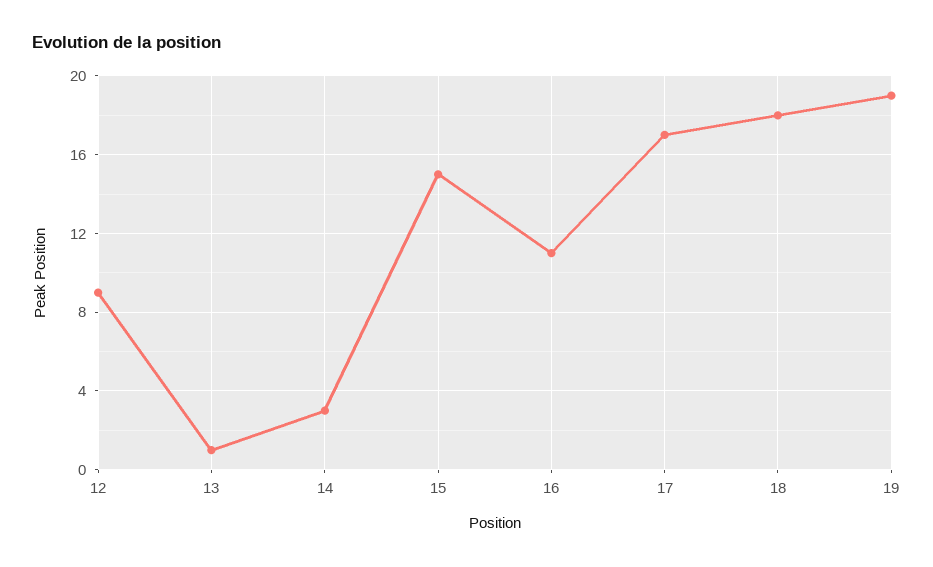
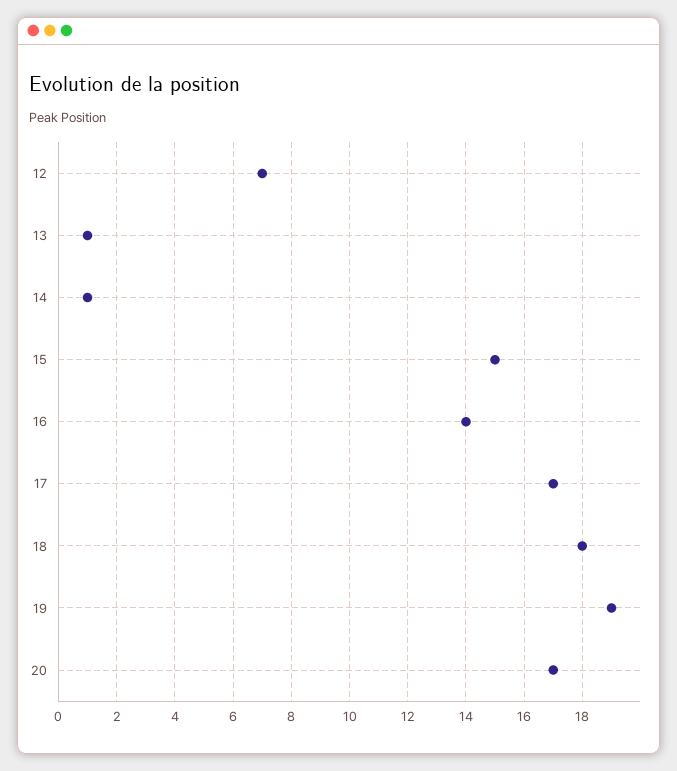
12: 9 -> 7
14: 3 -> 1
16: 11 -> 14
20: none -> 17

